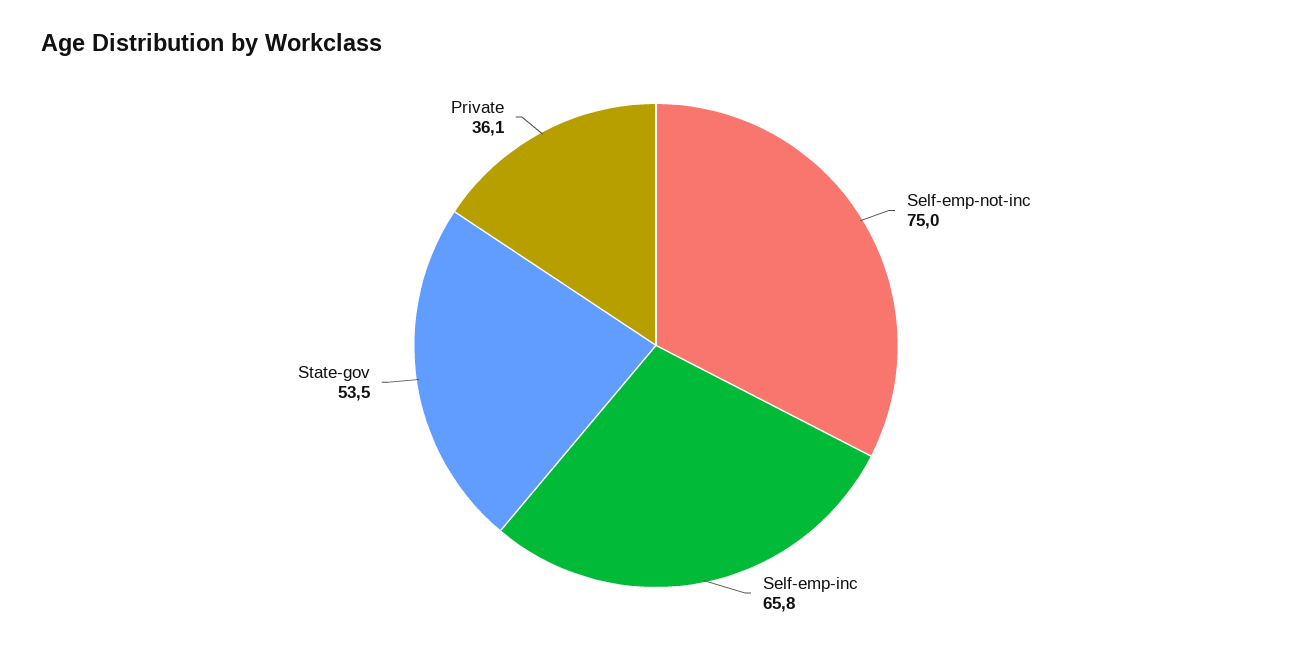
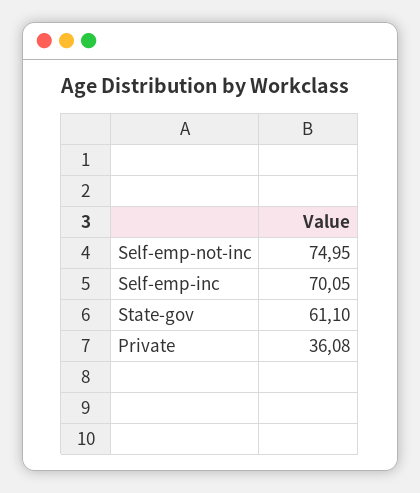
Self-emp-inc: 65.8 -> 70.05
State-gov: 53.5 -> 61.1

